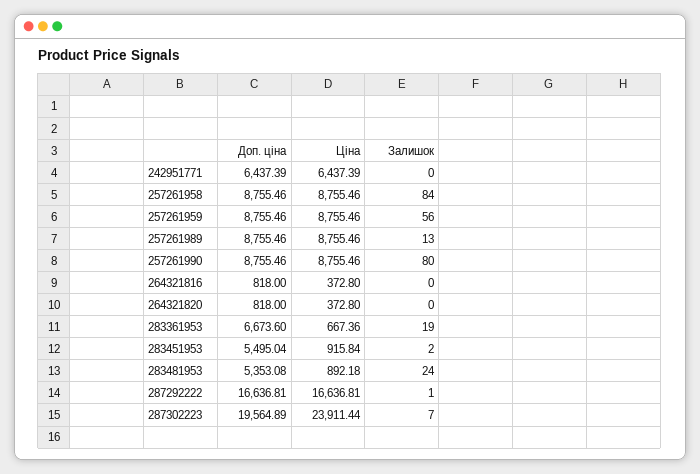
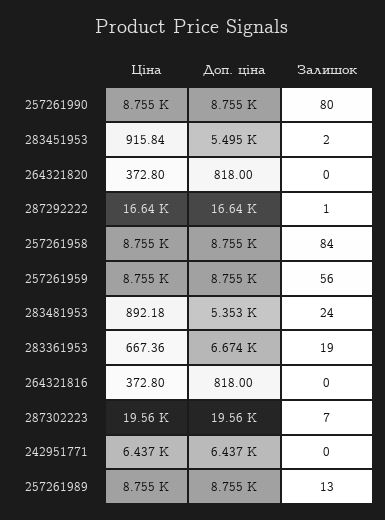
Ціна, 287302223: 23911.44 -> 19560

